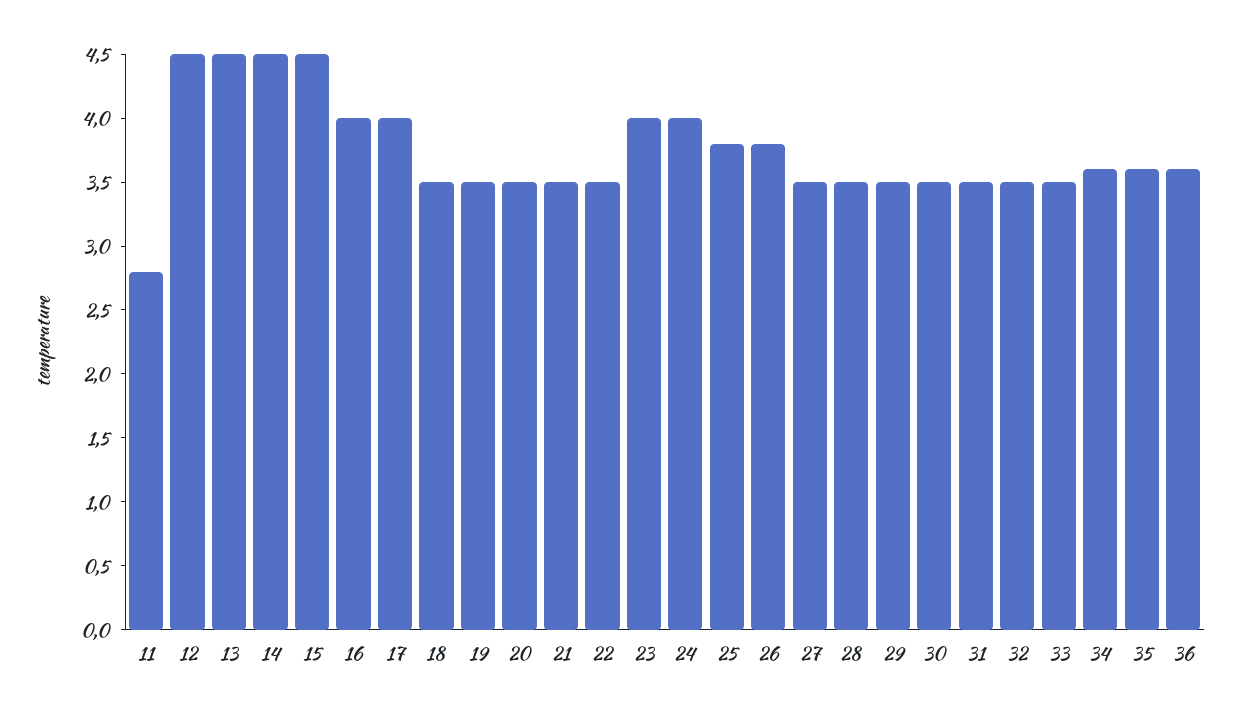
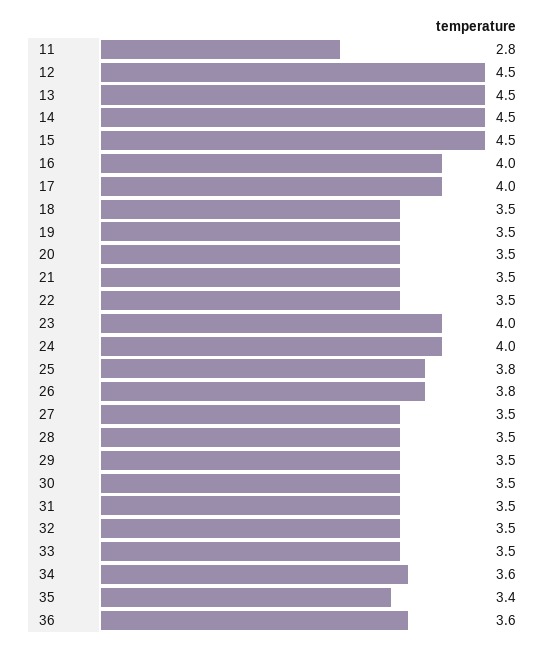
35: 3.6 -> 3.4

